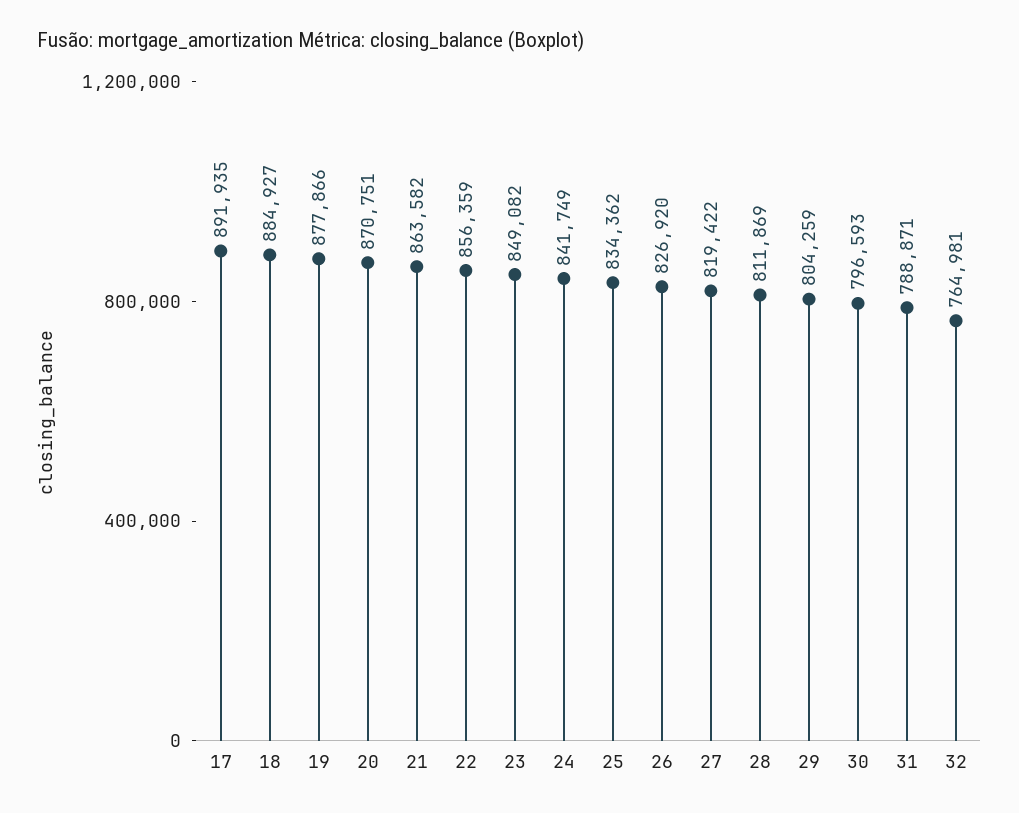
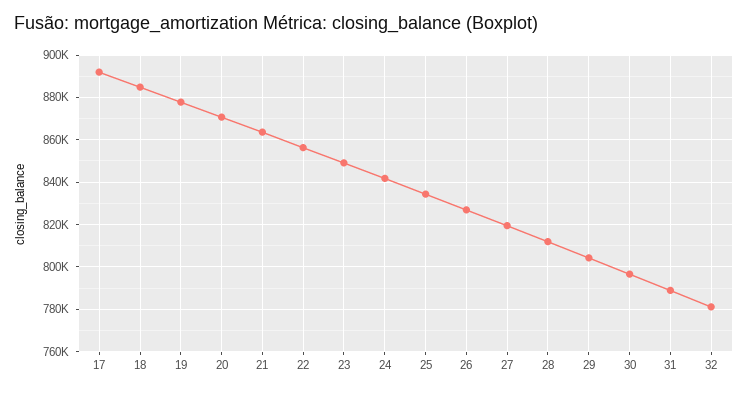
32: 764981 -> 780000

